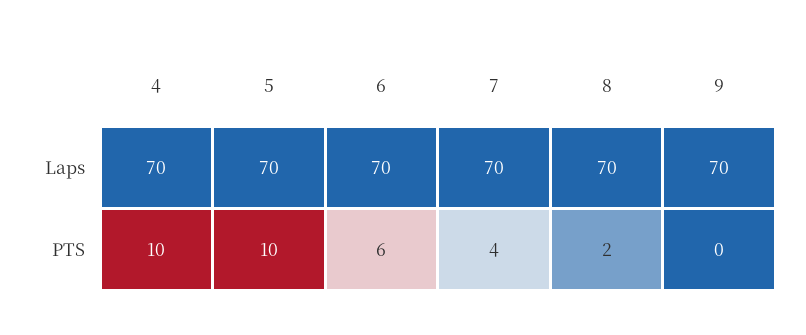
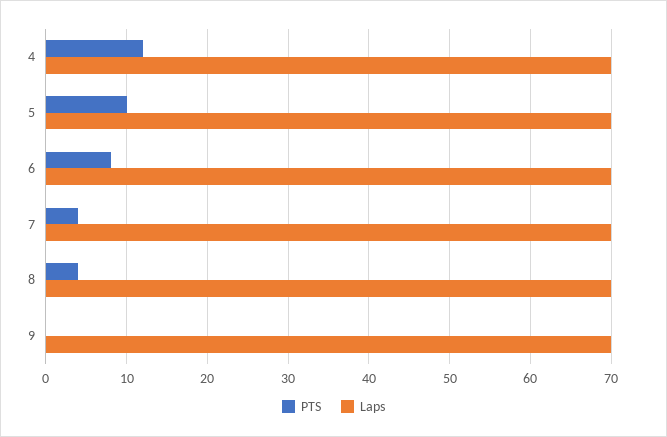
PTS, 4: 10 -> 12
PTS, 6: 6 -> 8
PTS, 8: 2 -> 4

